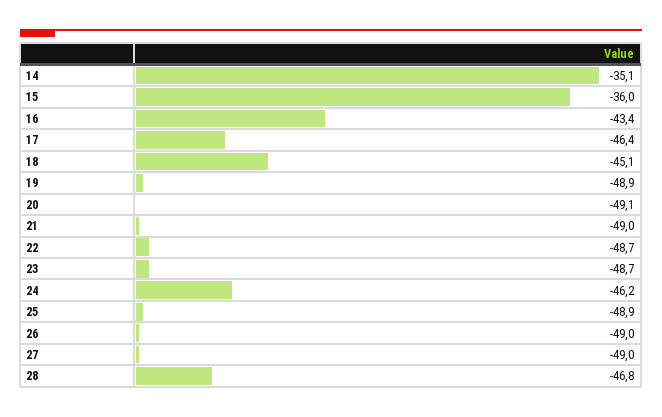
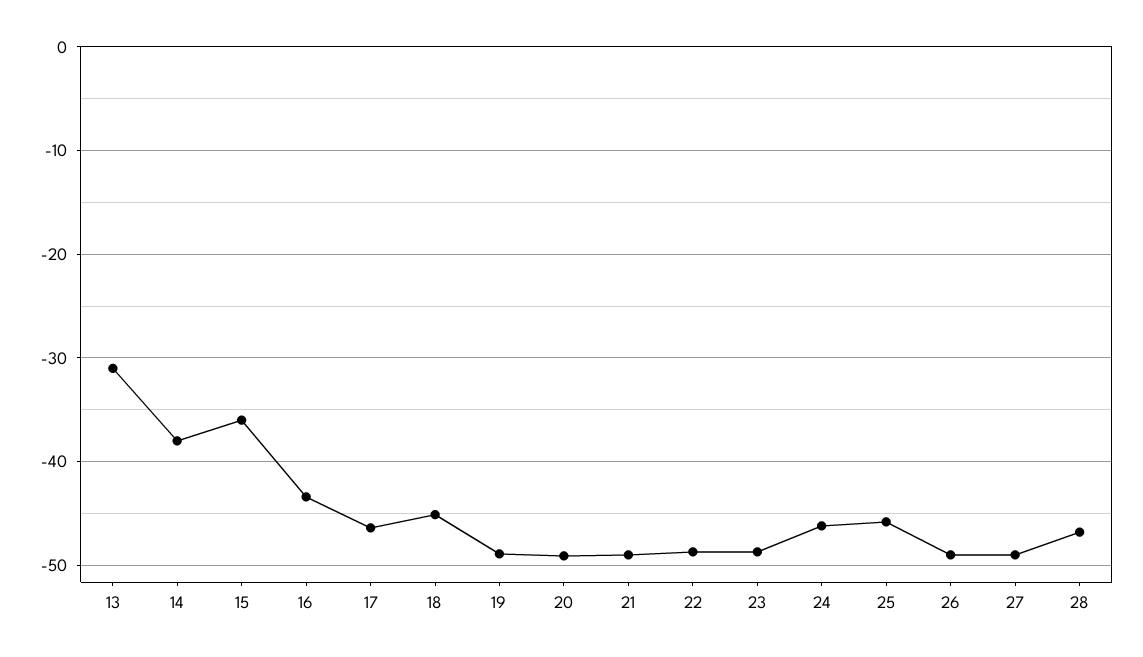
14: -35.1 -> -38
25: -48.9 -> -46
13: none -> -31

